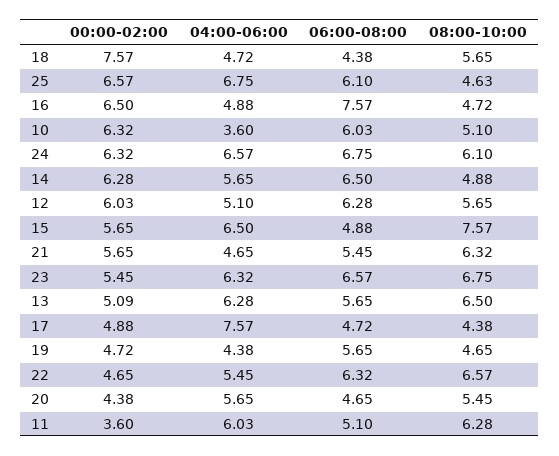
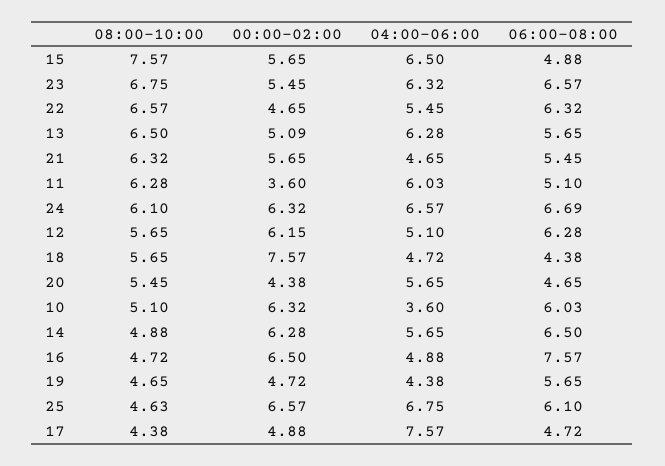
06:00-08:00, 24: 6.75 -> 6.69
00:00-02:00, 12: 6.03 -> 6.15

